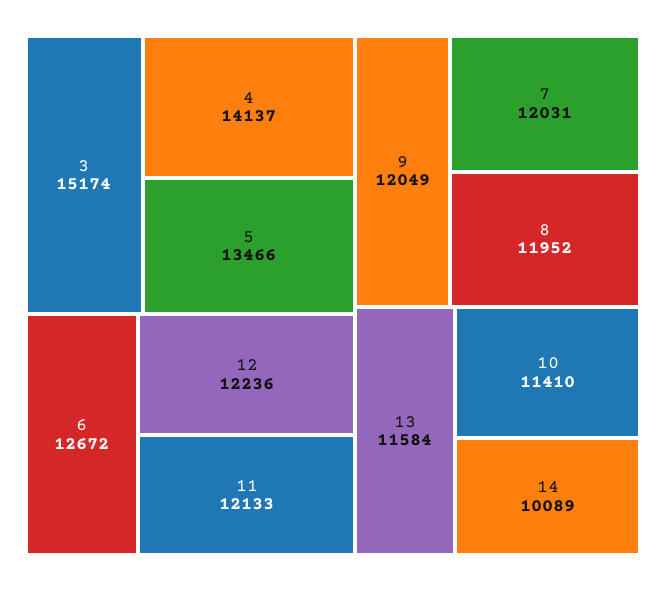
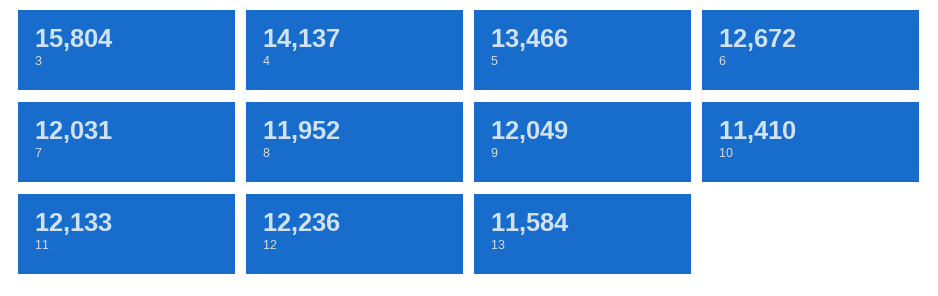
3: 15174 -> 15804
14: 10089 -> none

